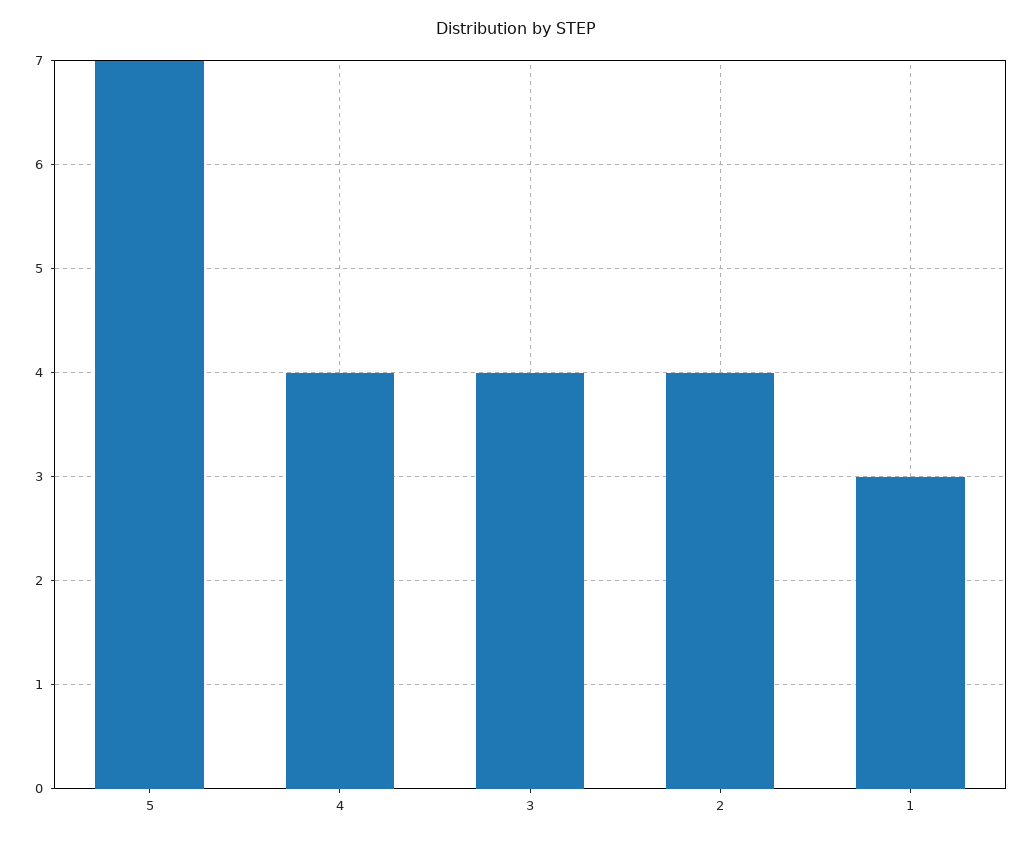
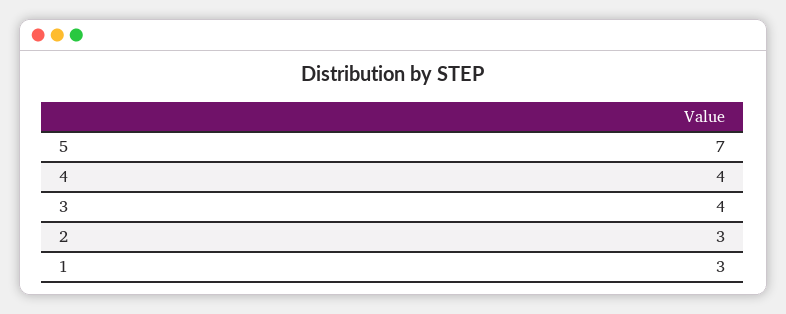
2: 4 -> 3

